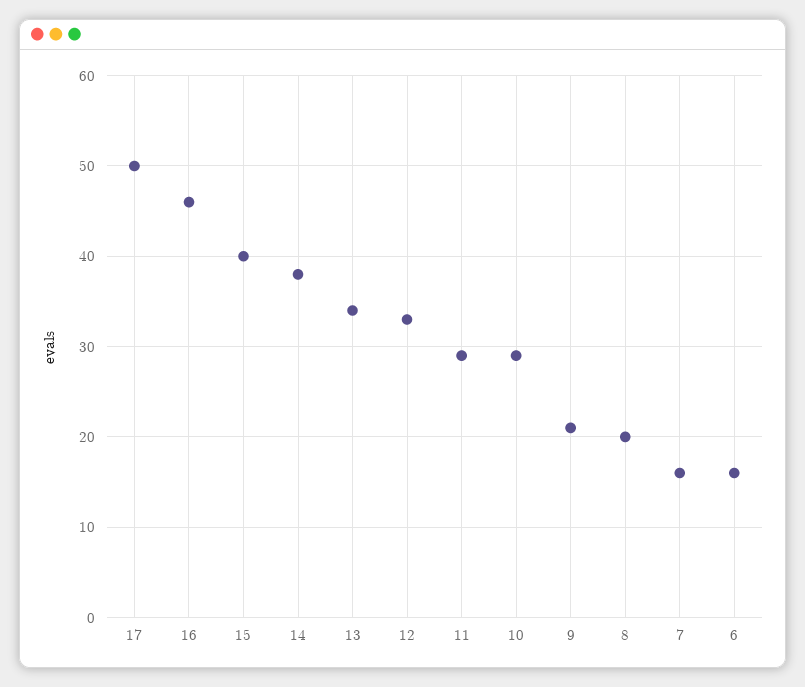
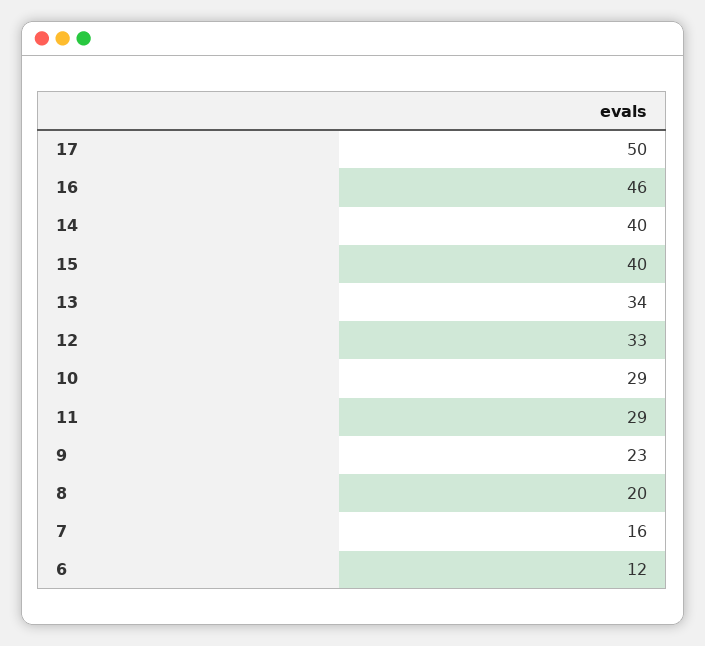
14: 38 -> 40
9: 21 -> 23
6: 16 -> 12

